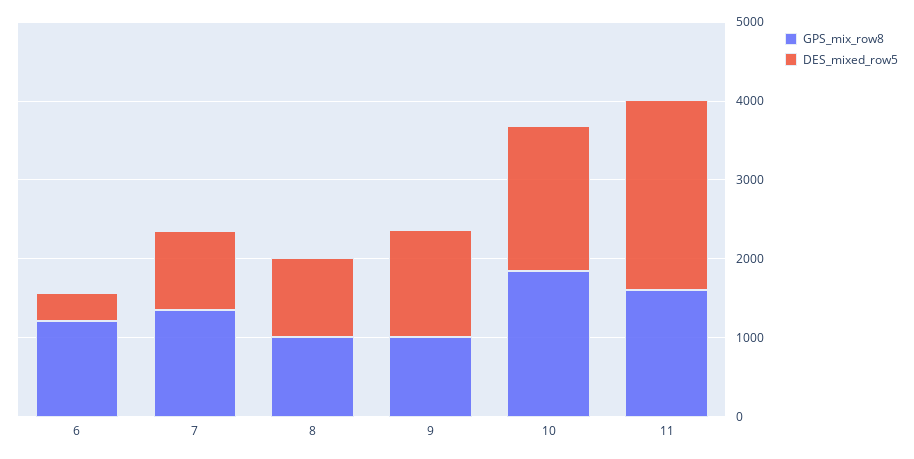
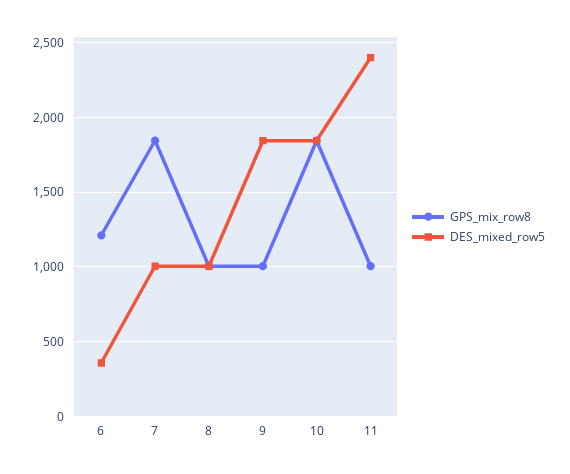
GPS_mix_row8, 7: 1400 -> 1850
DES_mixed_row5, 9: 1400 -> 1850
GPS_mix_row8, 11: 1600 -> 1000

